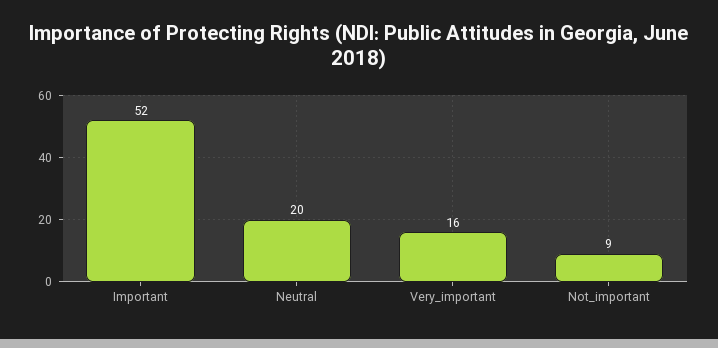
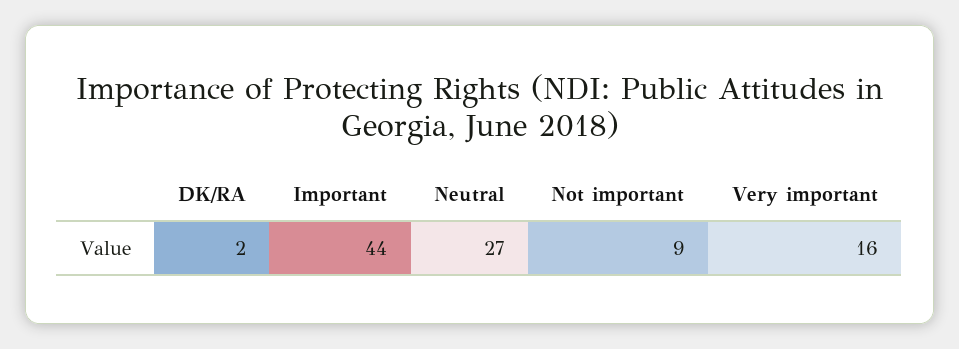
Important: 52 -> 44
Neutral: 20 -> 27
DK/RA: none -> 2

